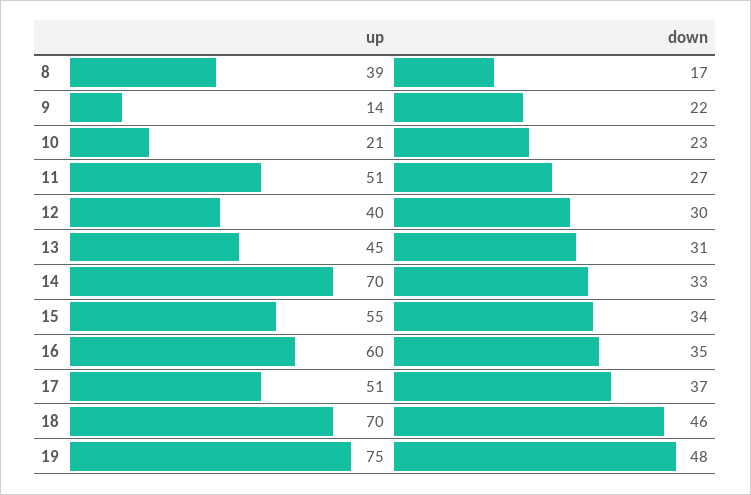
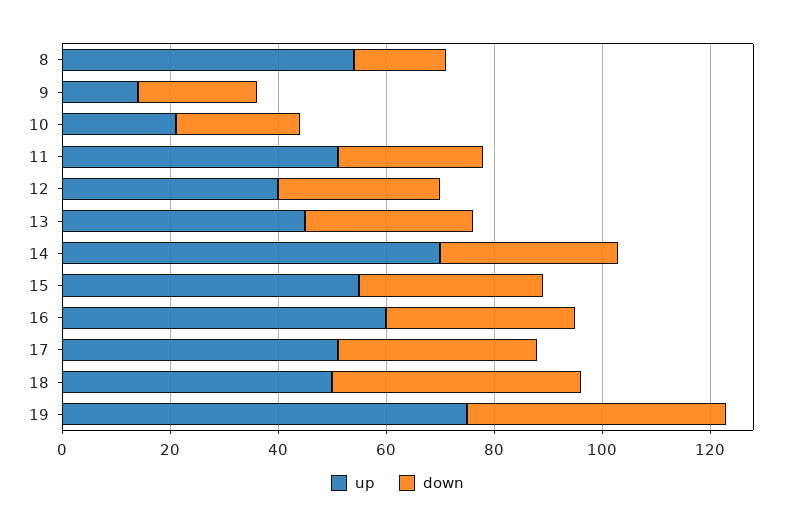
up, 8: 39 -> 55
up, 18: 70 -> 50

